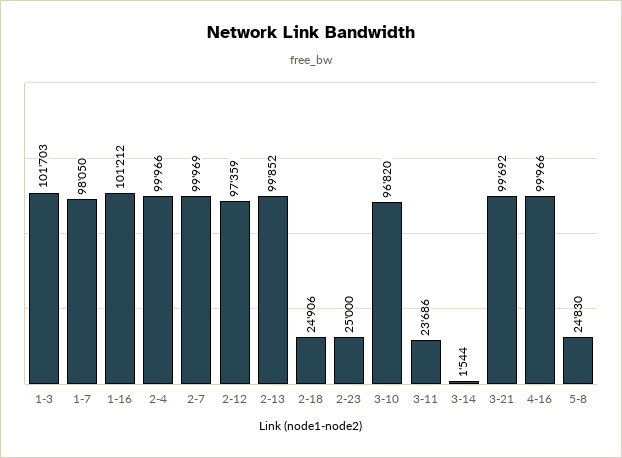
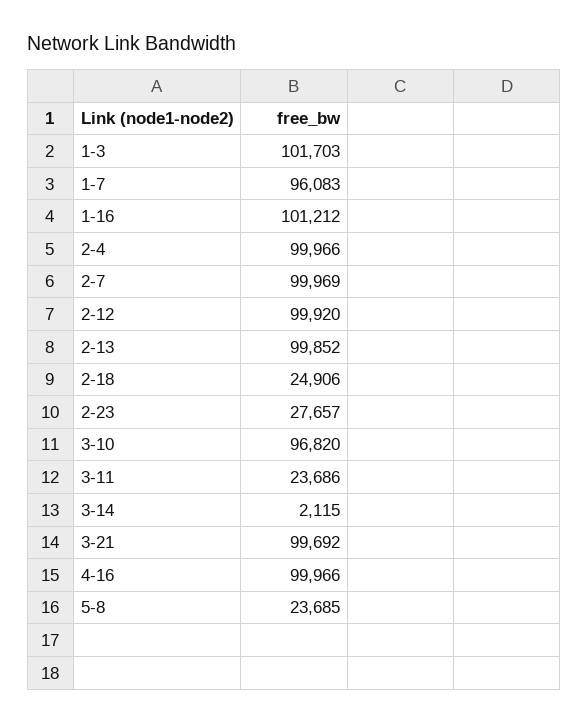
1-7: 98050 -> 96083
2-12: 97359 -> 99920
2-23: 25000 -> 27657
3-14: 1544 -> 2115
5-8: 24830 -> 23685

